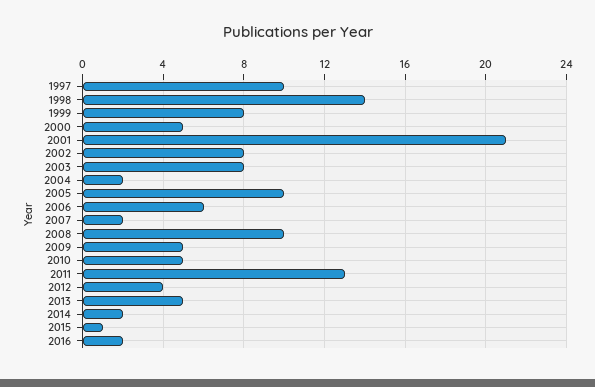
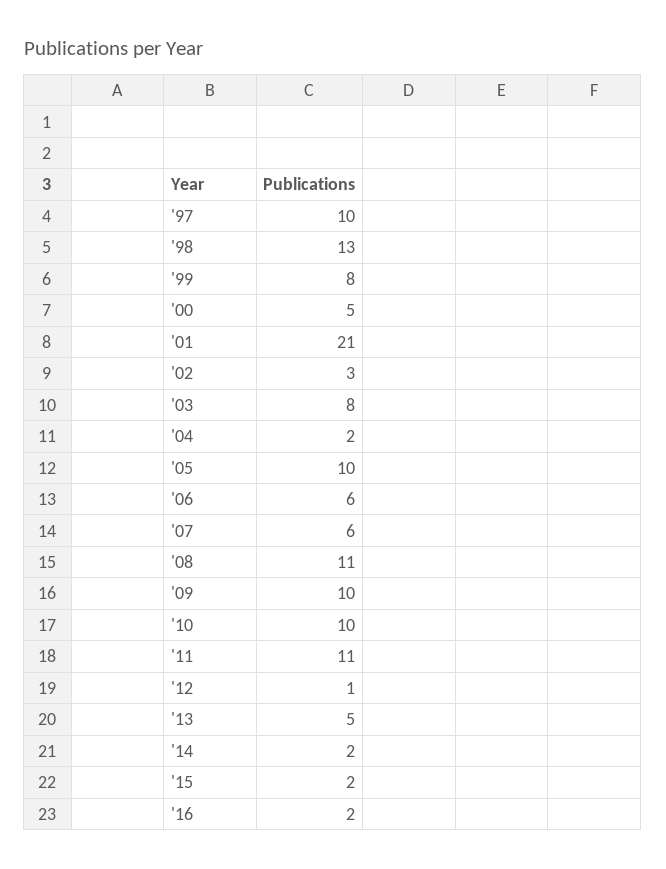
1998: 14 -> 13
2002: 8 -> 3
2007: 2 -> 6
2008: 10 -> 11
2009: 5 -> 10
2010: 5 -> 10
2011: 13 -> 11
2012: 4 -> 1
2015: 1 -> 2

